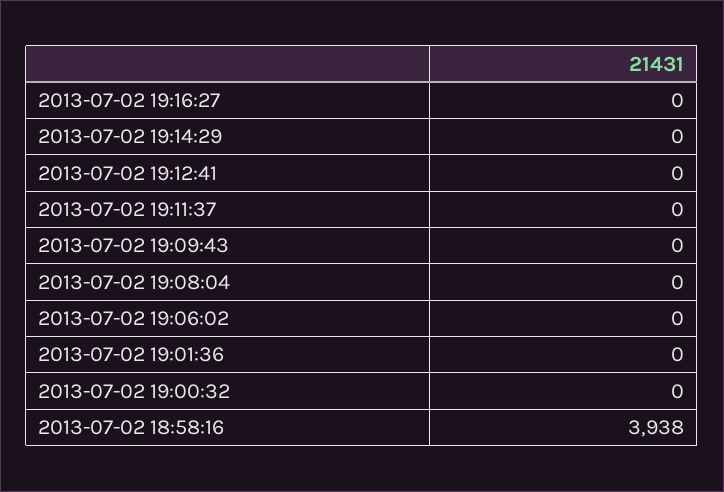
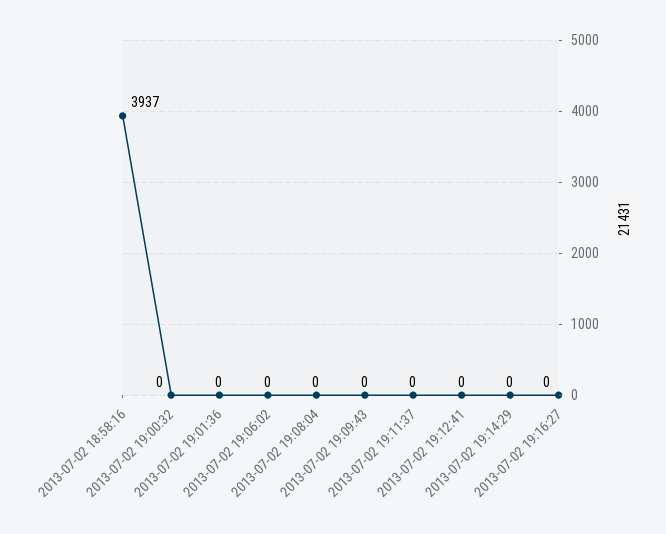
2013-07-02 18:58:16: 3938 -> 3937

